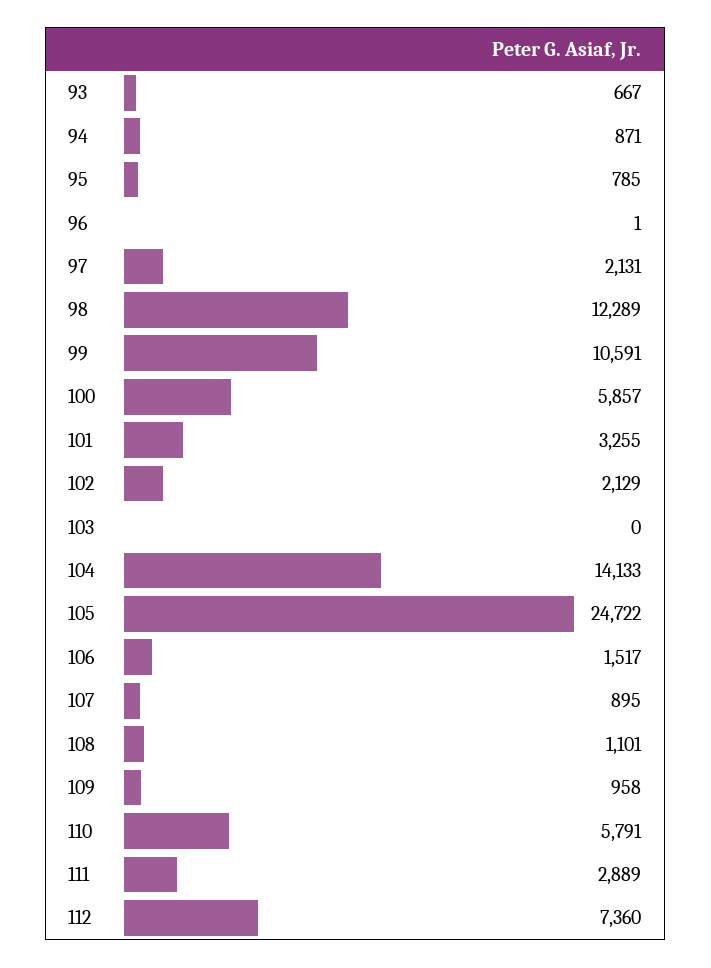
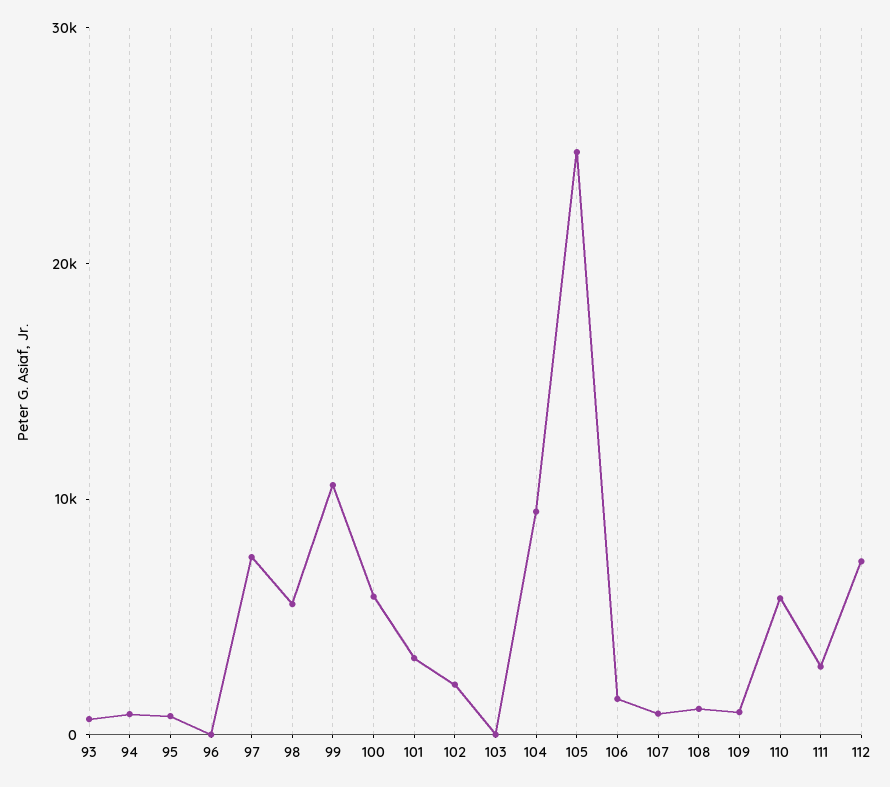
97: 2131 -> 8000
98: 12289 -> 6000
104: 14133 -> 10000

